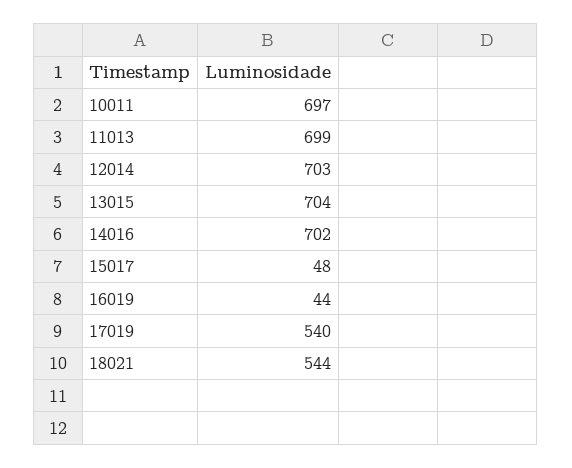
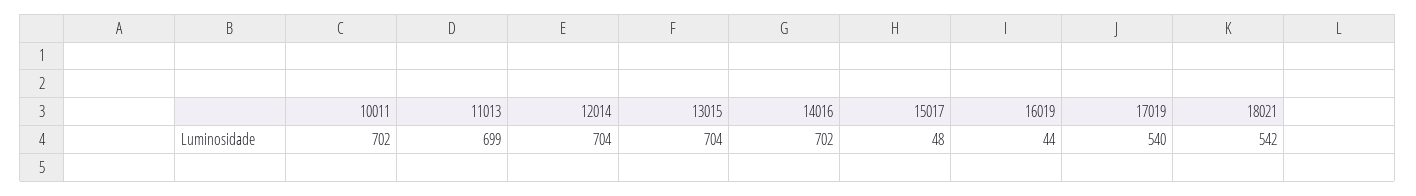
10011: 697 -> 702
12014: 703 -> 704
18021: 544 -> 542

